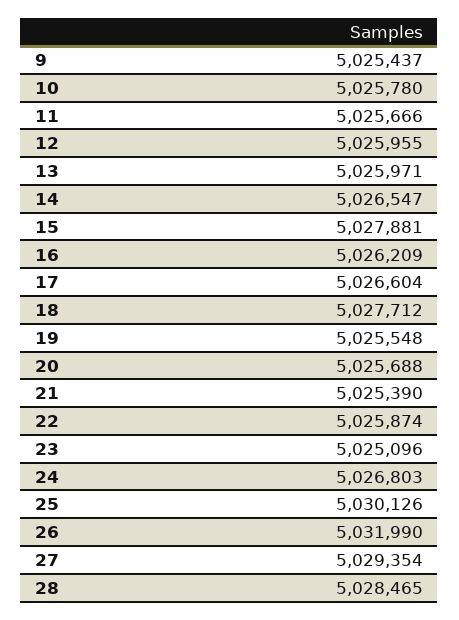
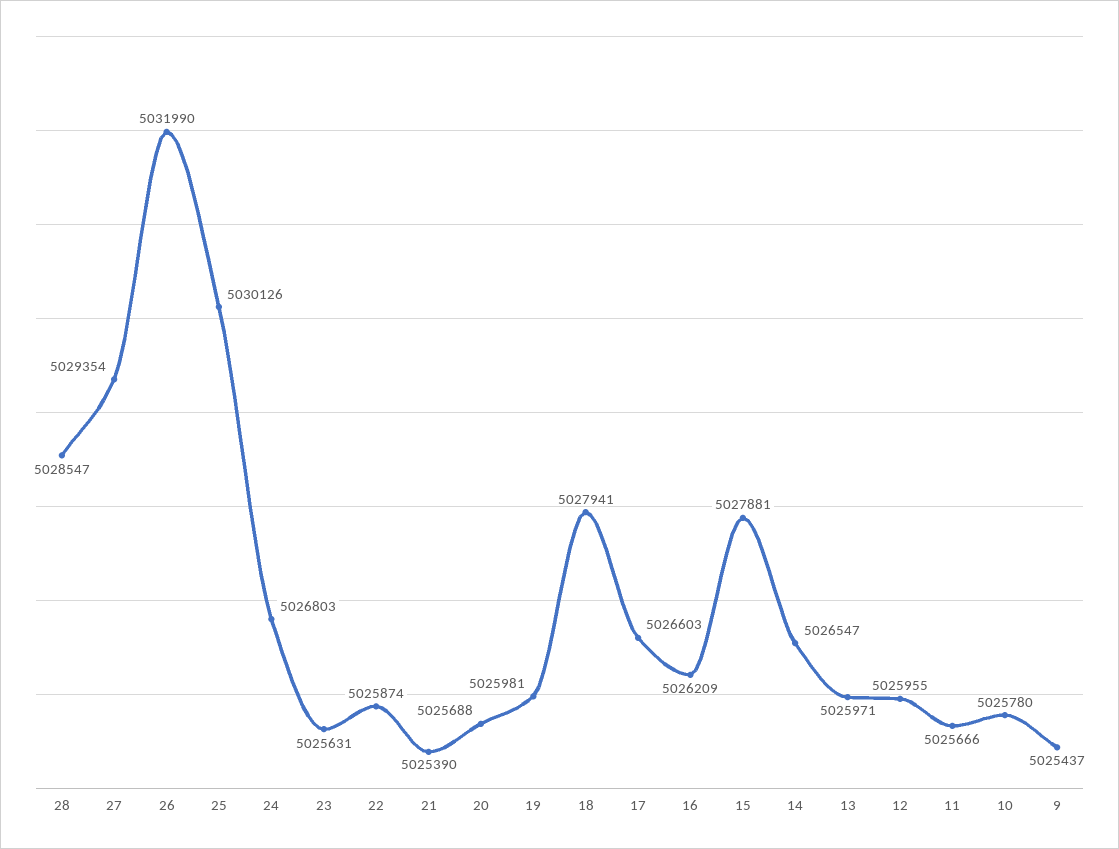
17: 5026604 -> 5026603
18: 5027712 -> 5027941
19: 5025548 -> 5025981
23: 5025096 -> 5025631
28: 5028465 -> 5028547

